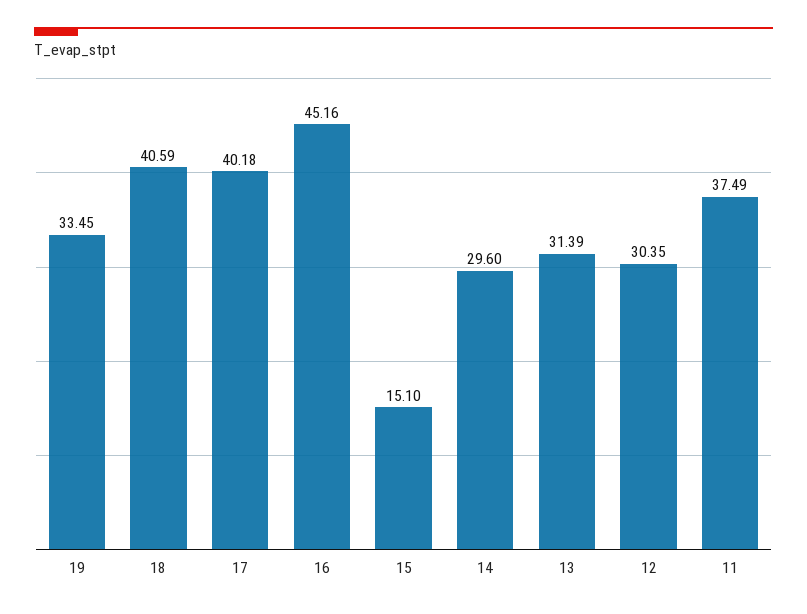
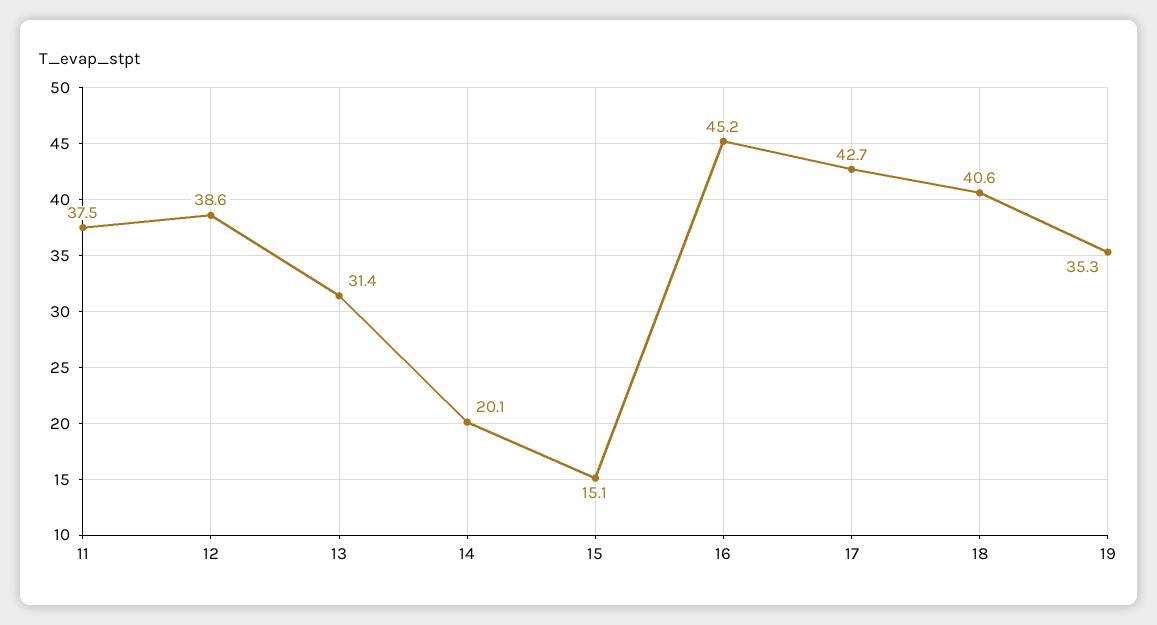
19: 33.45 -> 35.3
17: 40.18 -> 42.7
14: 29.6 -> 20.1
12: 30.35 -> 38.6

